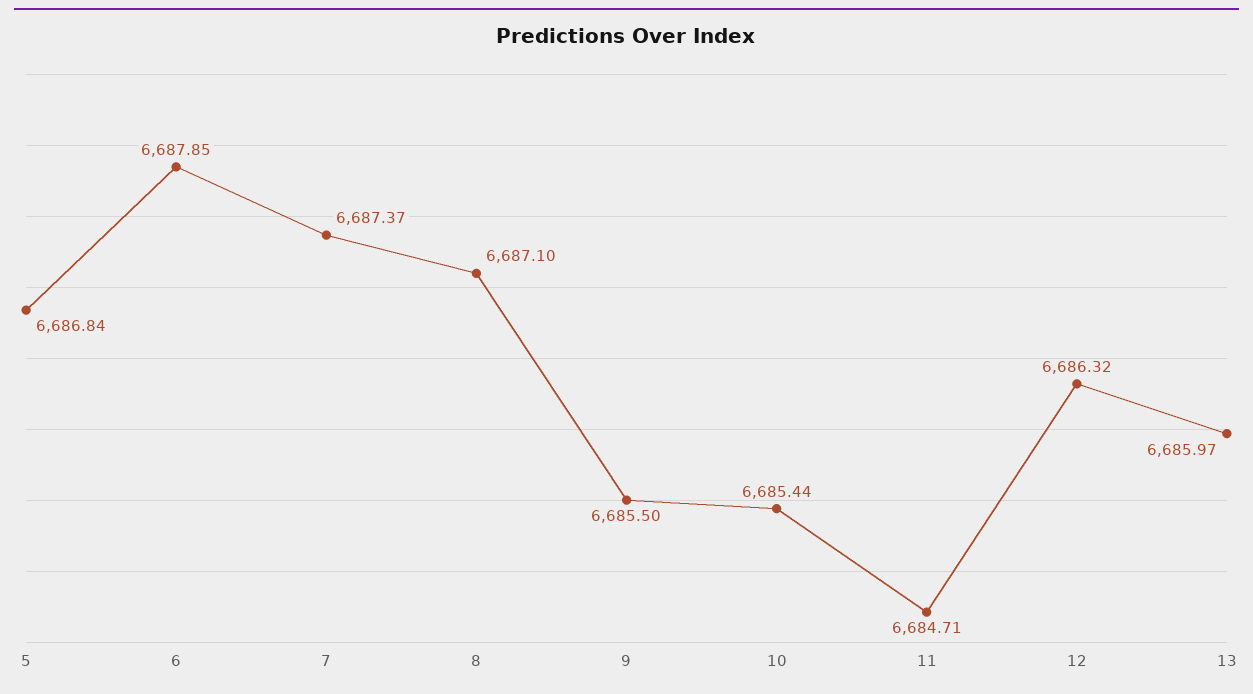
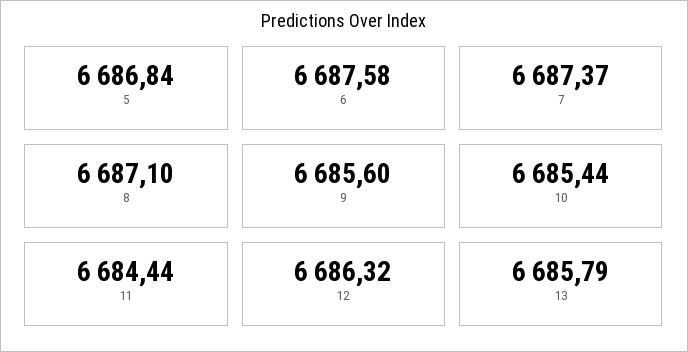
6: 6687.85 -> 6687.58
9: 6685.5 -> 6685.6
11: 6684.71 -> 6684.44
13: 6685.97 -> 6685.79

